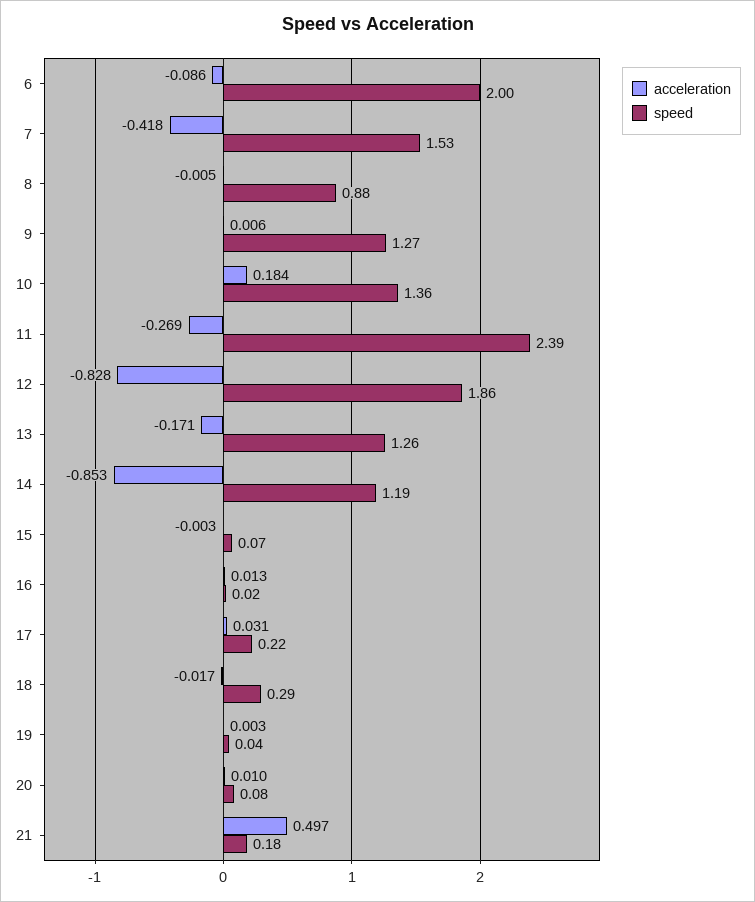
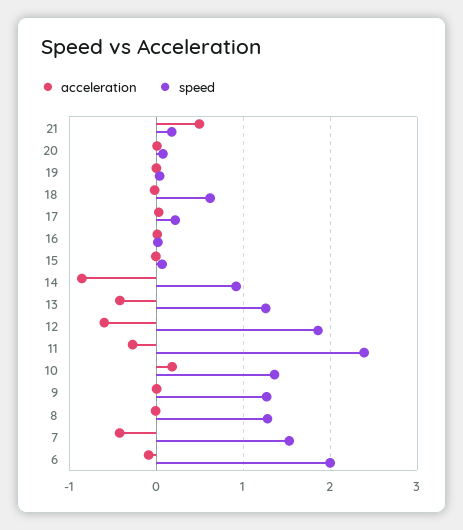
speed, 8: 0.88 -> 1.3
acceleration, 12: -0.828 -> -0.6
acceleration, 13: -0.171 -> -0.4
speed, 14: 1.19 -> 0.9
speed, 18: 0.29 -> 0.6

